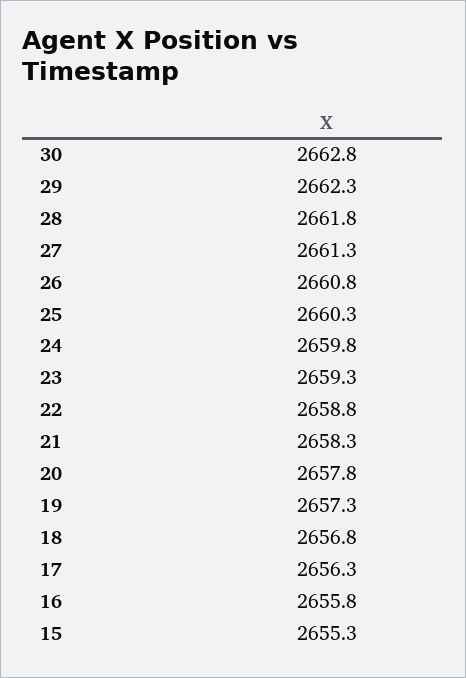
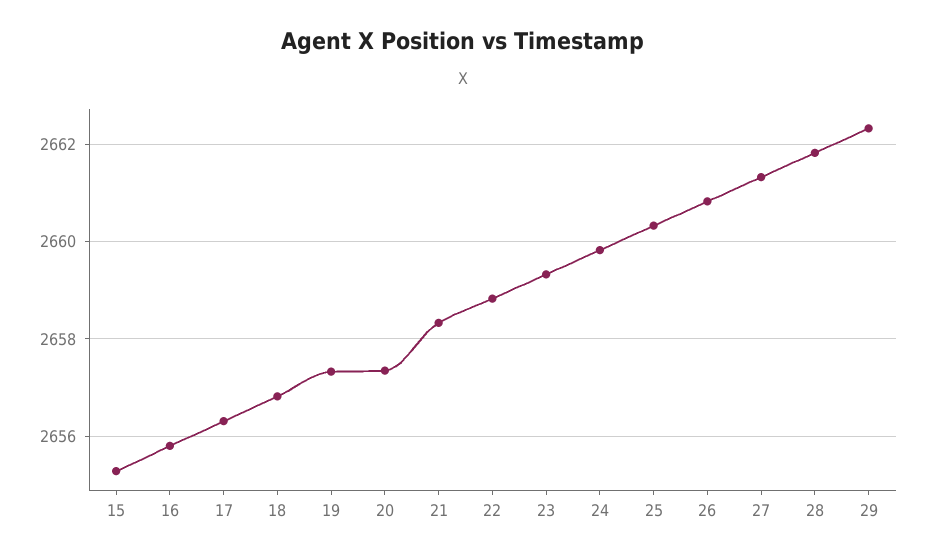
30: 2662.8 -> none
20: 2657.8 -> 2657.4

